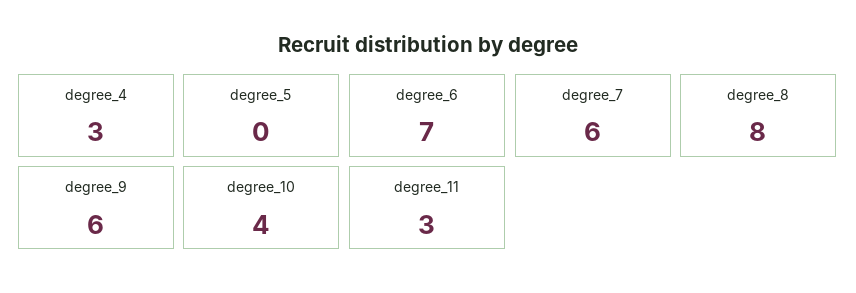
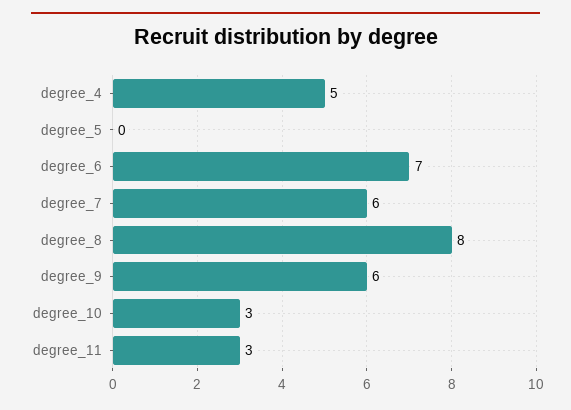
degree_4: 3 -> 5
degree_10: 4 -> 3

